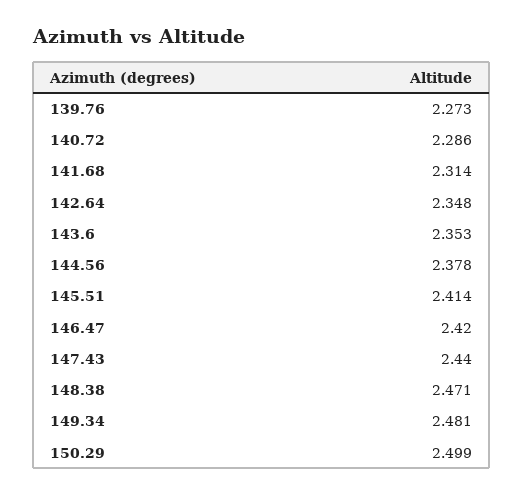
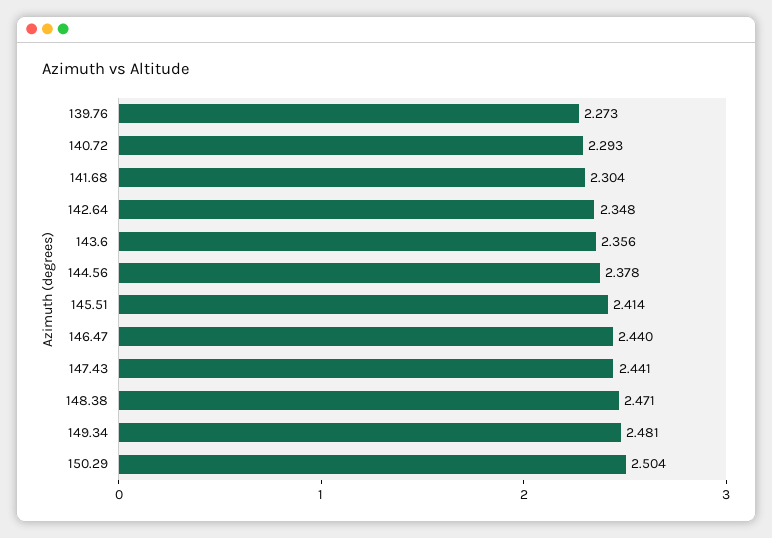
140.72: 2.286 -> 2.293
141.68: 2.314 -> 2.304
143.6: 2.353 -> 2.356
146.47: 2.42 -> 2.44
147.43: 2.44 -> 2.441
150.29: 2.499 -> 2.504

